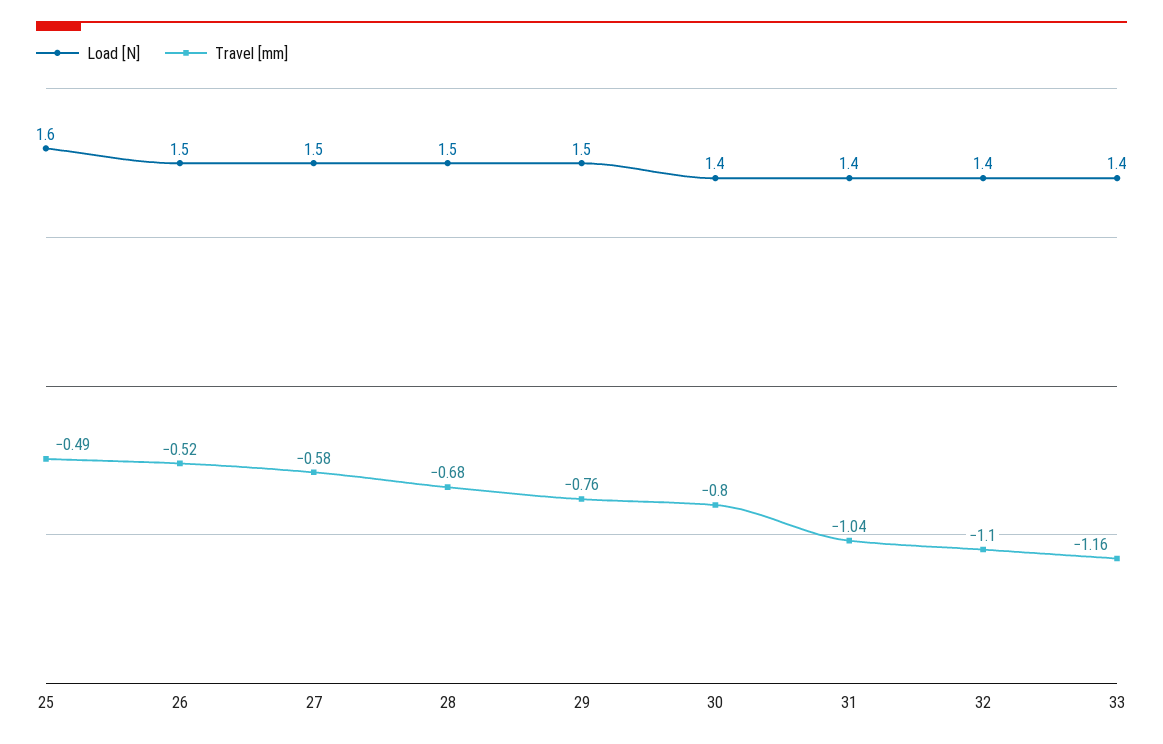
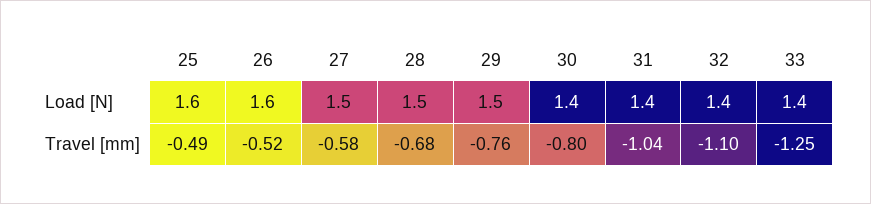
Load [N], 26: 1.5 -> 1.6
Travel [mm], 33: -1.16 -> -1.25

